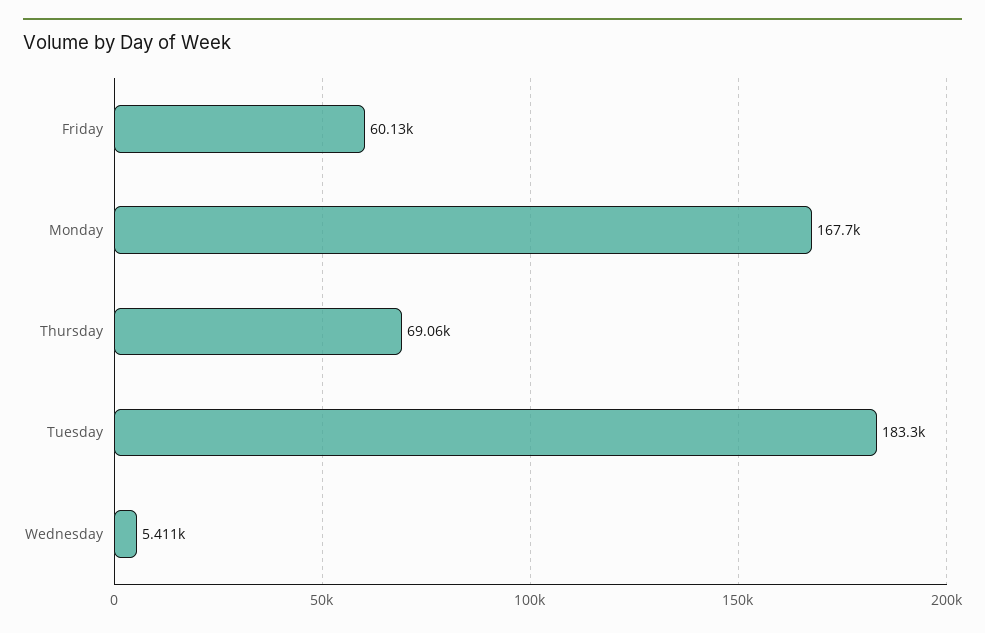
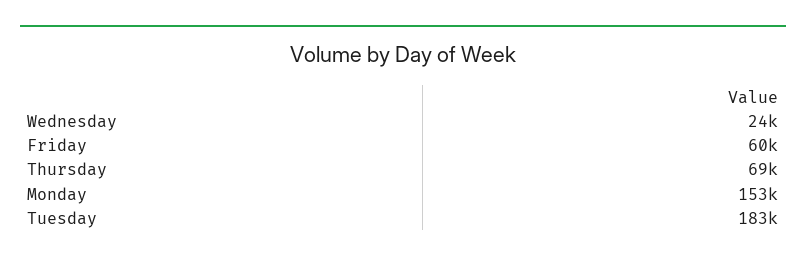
Monday: 167700 -> 153000
Wednesday: 5411 -> 24000

